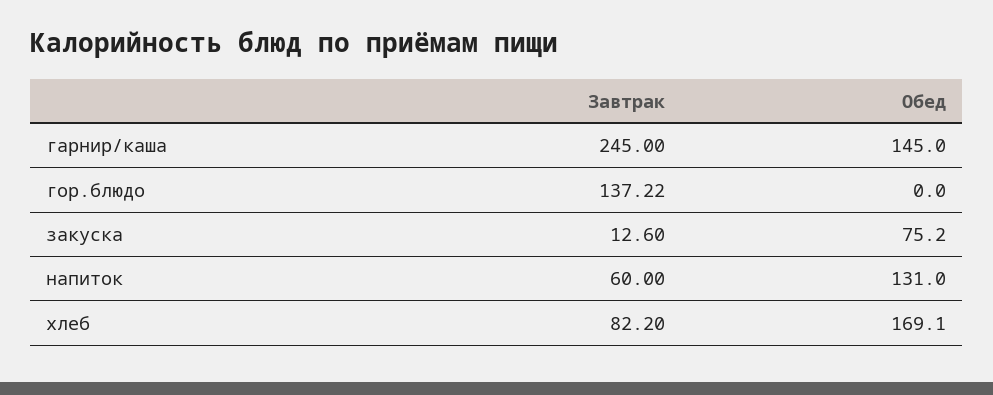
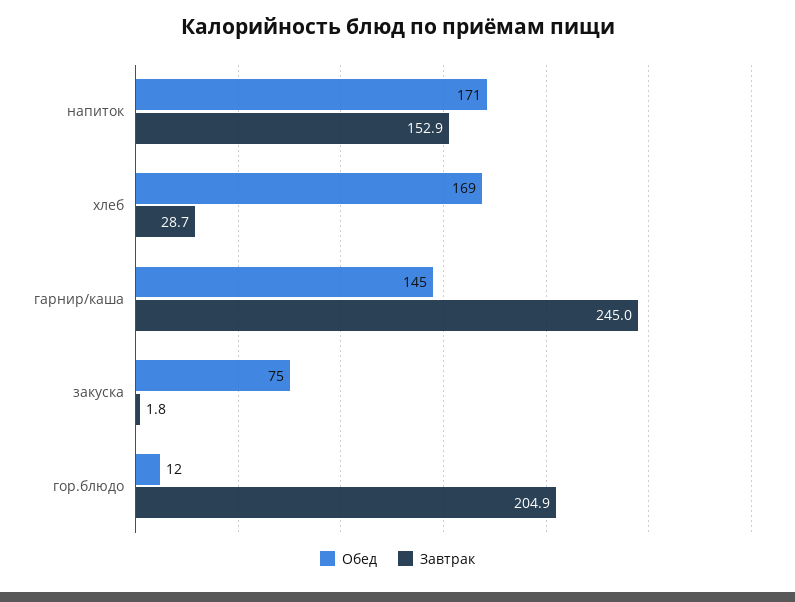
Завтрак, гор.блюдо: 137.22 -> 204.9
Обед, гор.блюдо: 0 -> 12
Завтрак, закуска: 12.6 -> 1.8
Завтрак, напиток: 60 -> 152.9
Обед, напиток: 131 -> 171
Завтрак, хлеб: 82.2 -> 28.7

